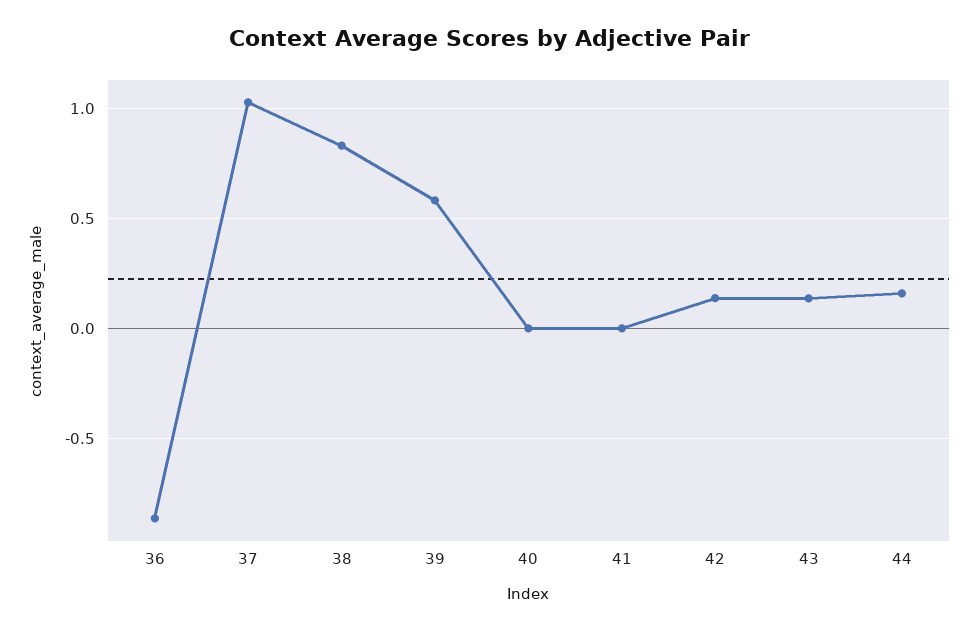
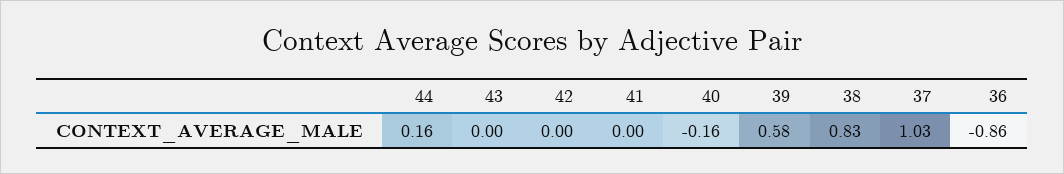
40: 0 -> -0.16
42: 0.15 -> 0
43: 0.15 -> 0

